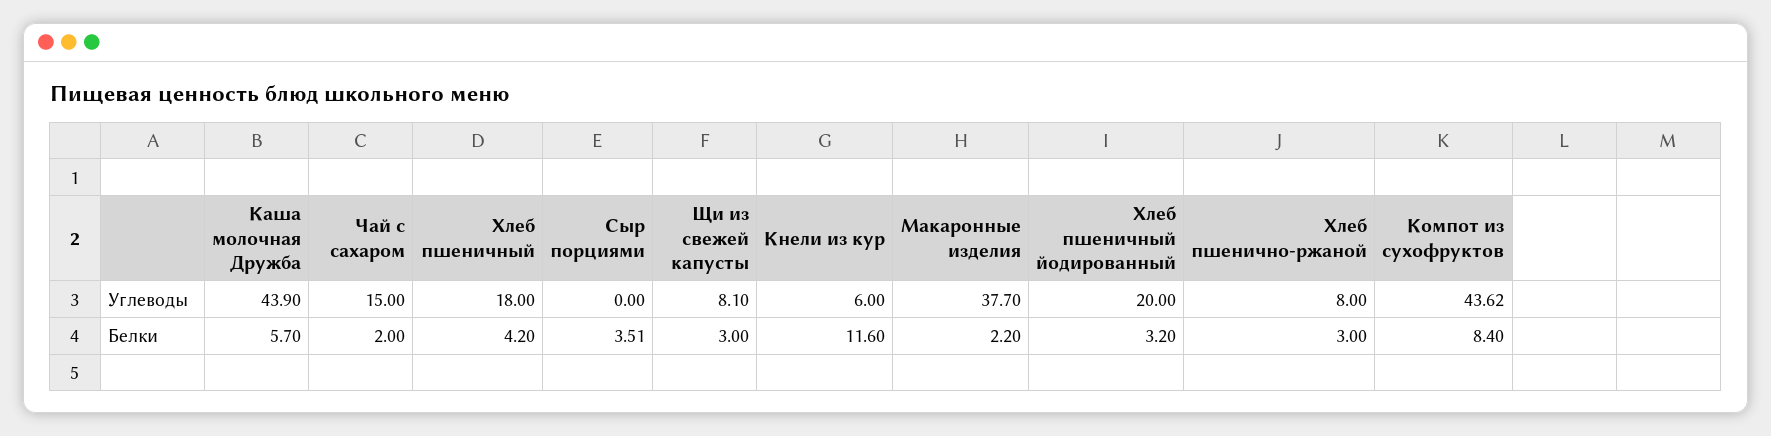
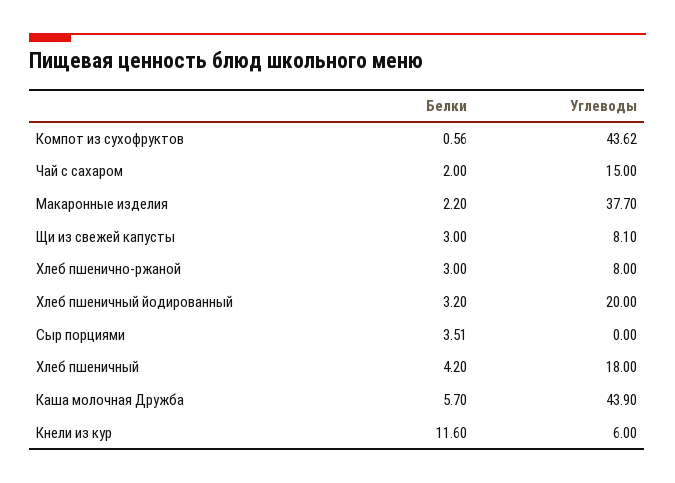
Компот из сухофруктов, Белки: 8.4 -> 0.56

